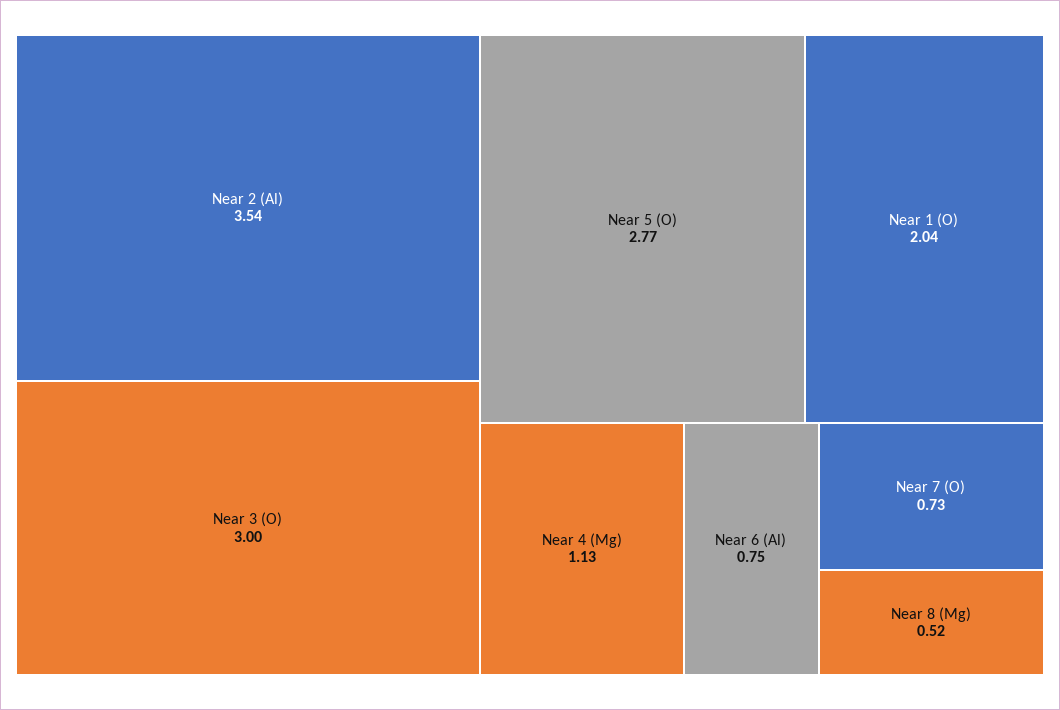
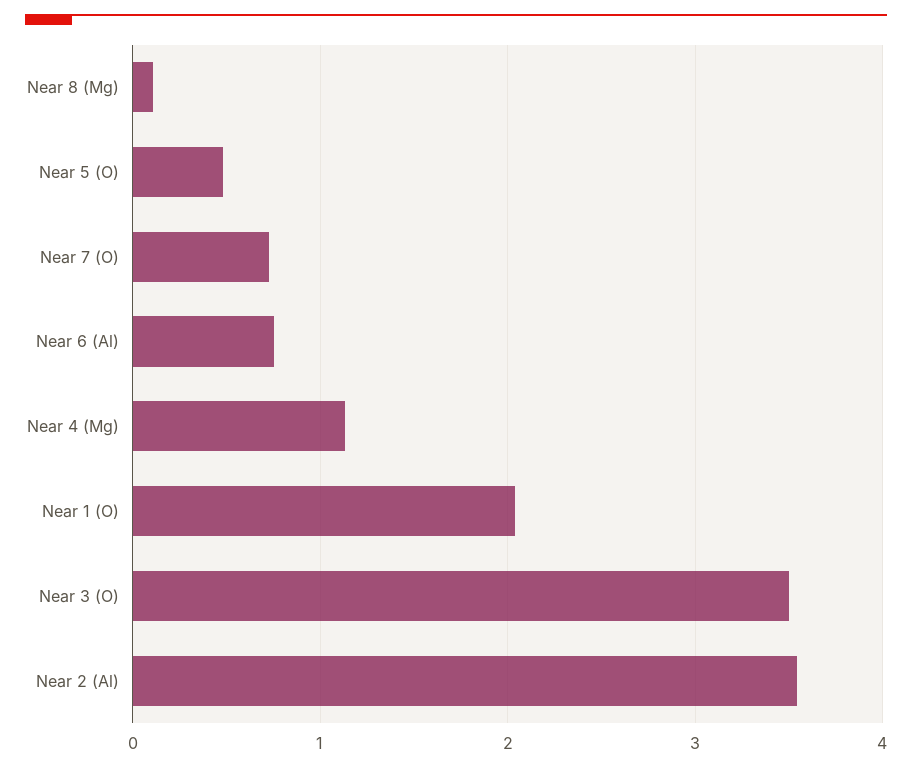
Near 3 (O): 3 -> 3.5
Near 5 (O): 2.77 -> 0.5
Near 8 (Mg): 0.52 -> 0.1

